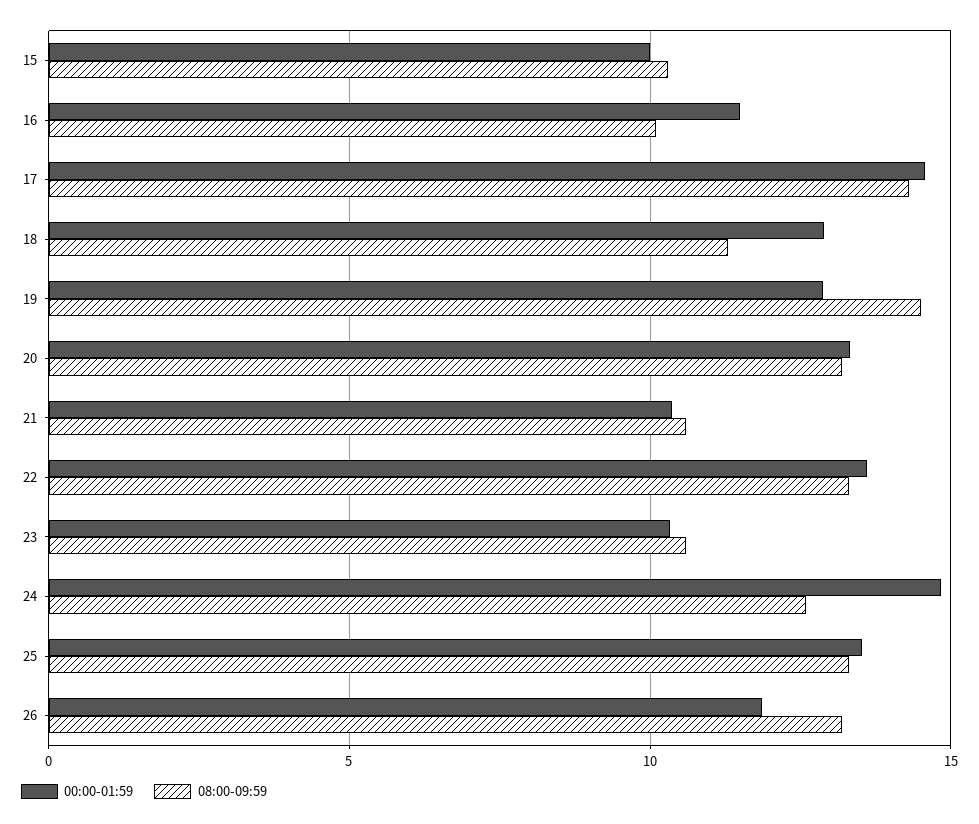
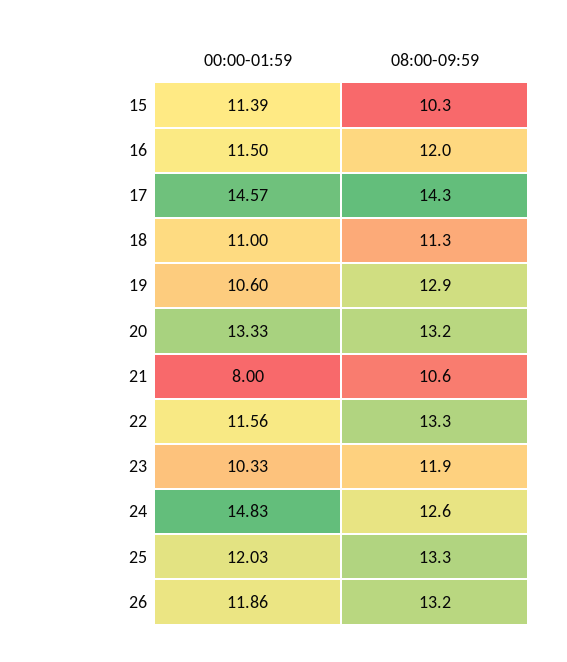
00:00-01:59, 15: 10 -> 11.39
08:00-09:59, 16: 10 -> 12
00:00-01:59, 18: 13 -> 11
00:00-01:59, 19: 13 -> 10.6
08:00-09:59, 19: 14.5 -> 12.9
00:00-01:59, 21: 10.5 -> 8
00:00-01:59, 22: 13.5 -> 11.56
08:00-09:59, 23: 10.5 -> 11.9
00:00-01:59, 25: 13.5 -> 12.03

